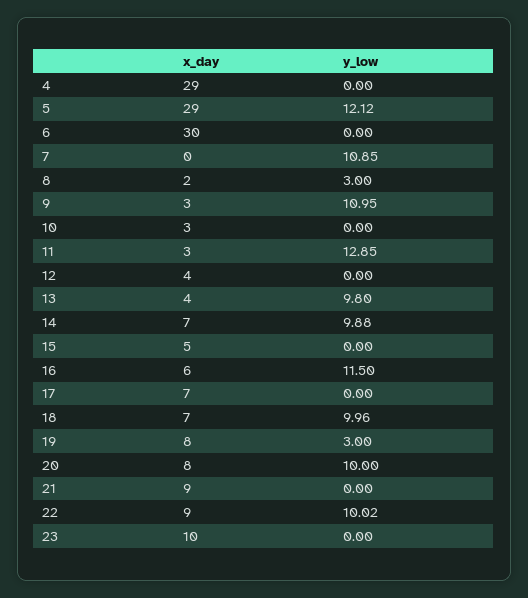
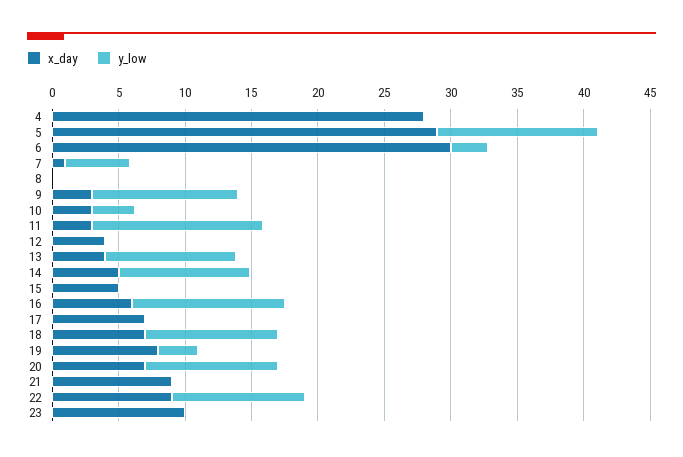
x_day, 4: 29 -> 28
y_low, 6: 0 -> 3
x_day, 7: 0 -> 1
y_low, 7: 10.85 -> 5
x_day, 8: 2 -> 0
y_low, 8: 3 -> 0
y_low, 10: 0 -> 3
x_day, 14: 7 -> 5
x_day, 20: 8 -> 7

